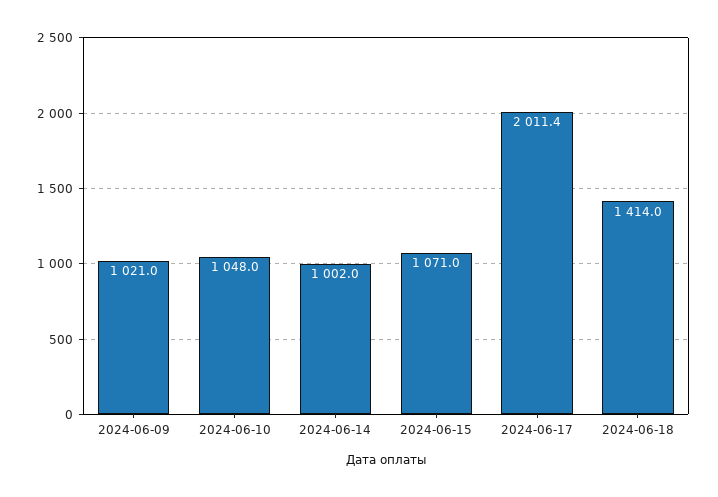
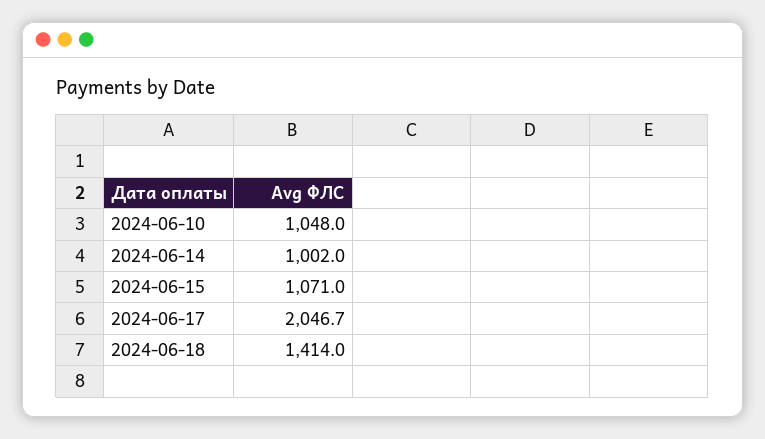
2024-06-09: 1021 -> none
2024-06-17: 2011.4 -> 2046.7

